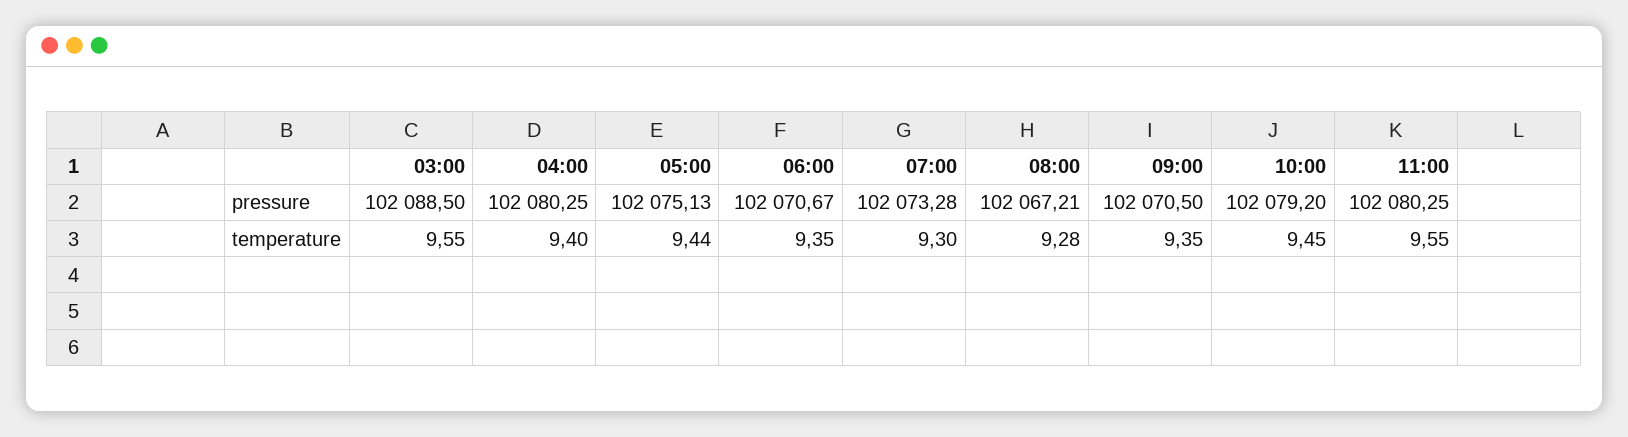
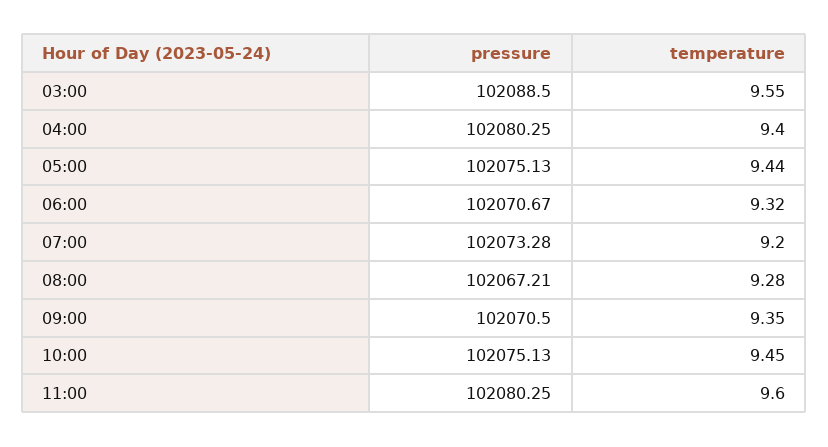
10:00, pressure: 102079.2 -> 102075.13
06:00, temperature: 9.35 -> 9.32
07:00, temperature: 9.3 -> 9.2
11:00, temperature: 9.55 -> 9.6

